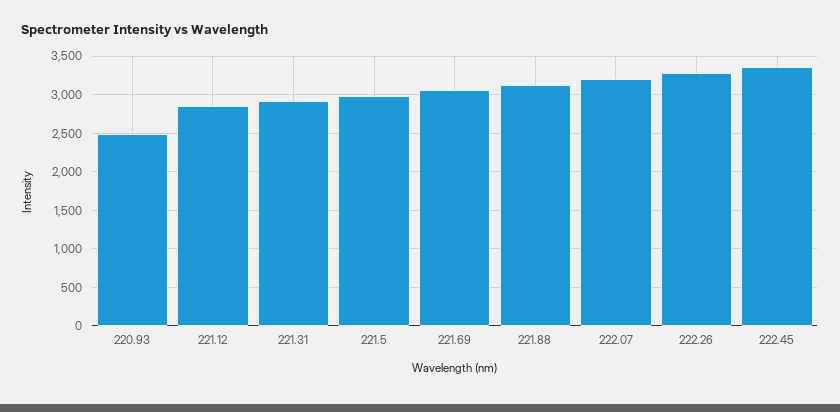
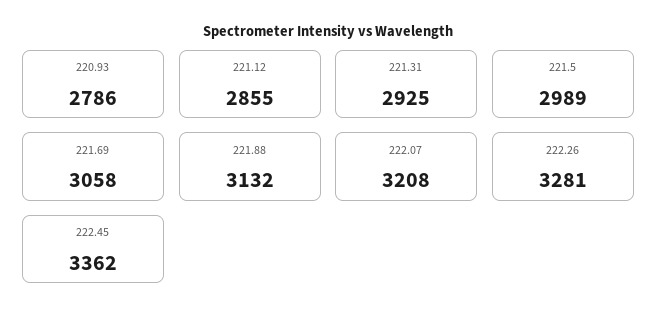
220.93: 2500 -> 2786

